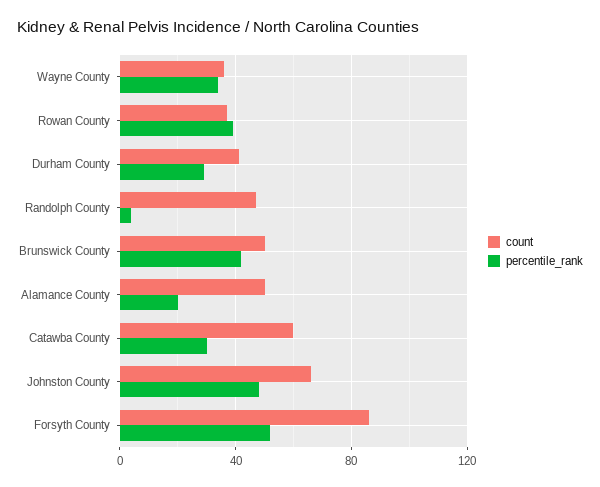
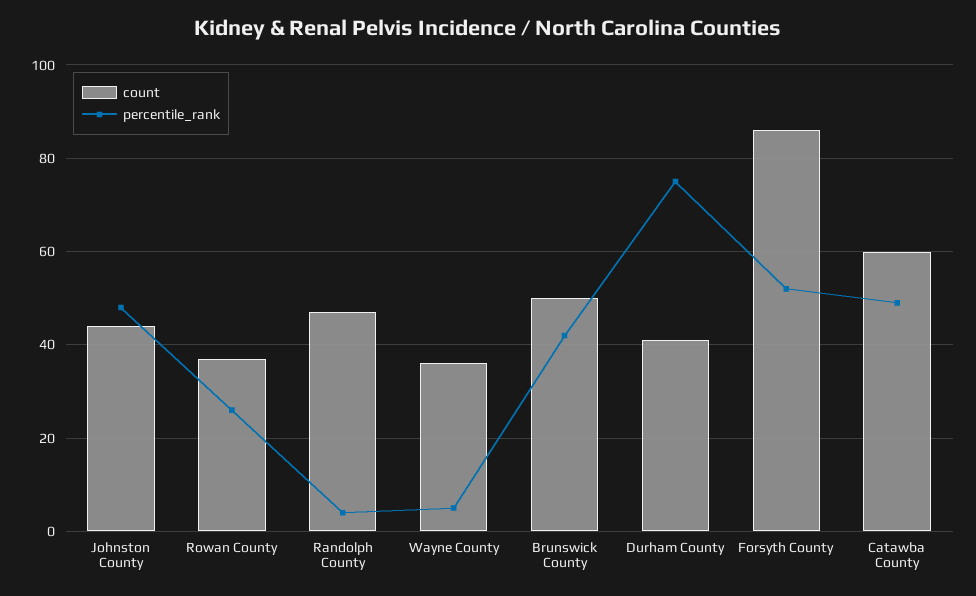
percentile_rank, Wayne County: 35 -> 5
percentile_rank, Rowan County: 40 -> 25
percentile_rank, Durham County: 30 -> 75
count, Alamance County: 50 -> none
percentile_rank, Alamance County: 20 -> none
percentile_rank, Catawba County: 30 -> 50
count, Johnston County: 65 -> 45

